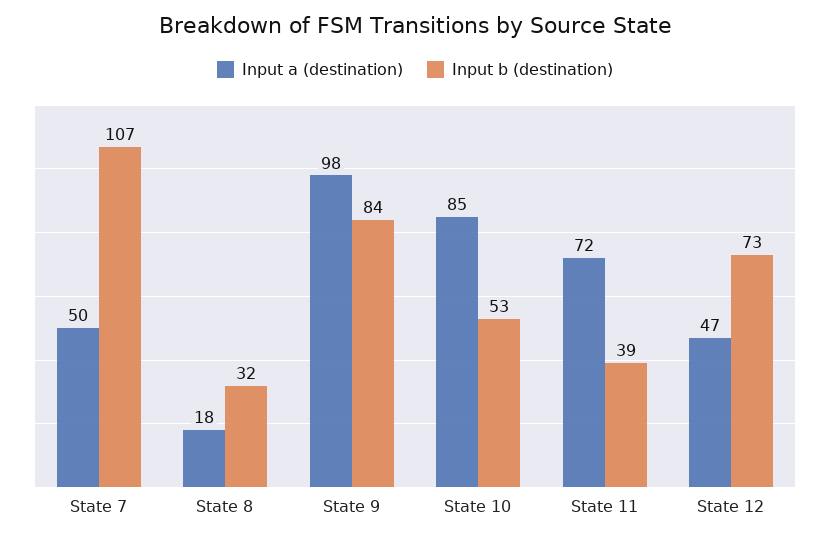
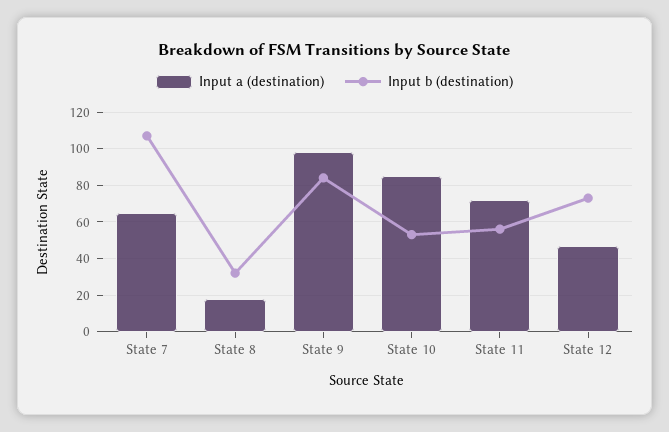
Input a (destination), State 7: 50 -> 65
Input b (destination), State 11: 39 -> 55

